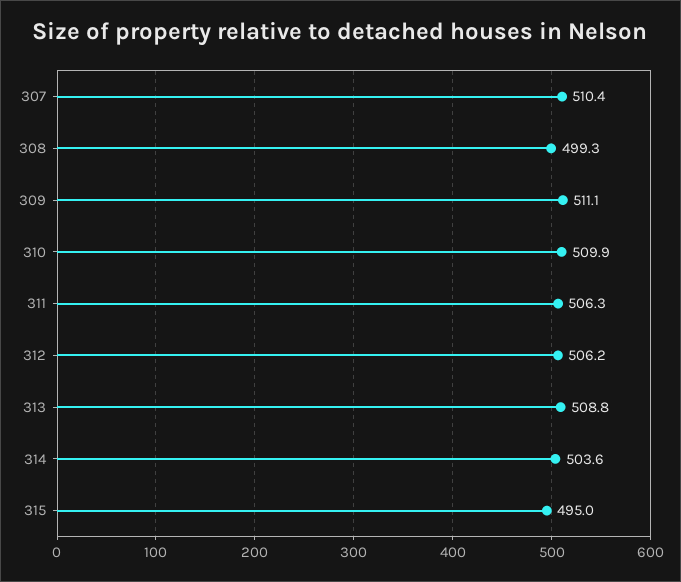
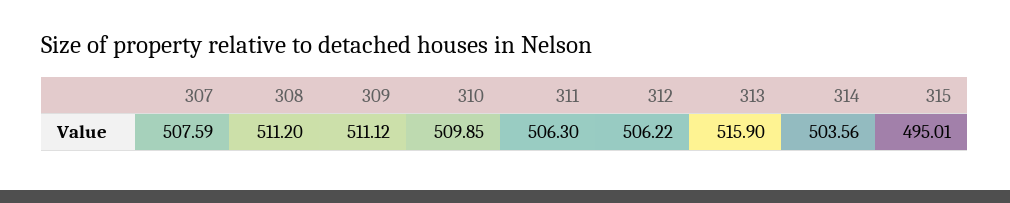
307: 510.4 -> 507.59
308: 499.3 -> 511.2
313: 508.8 -> 515.9

